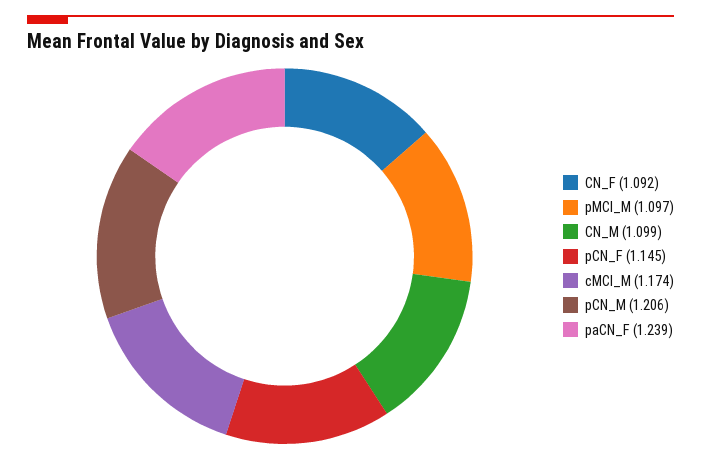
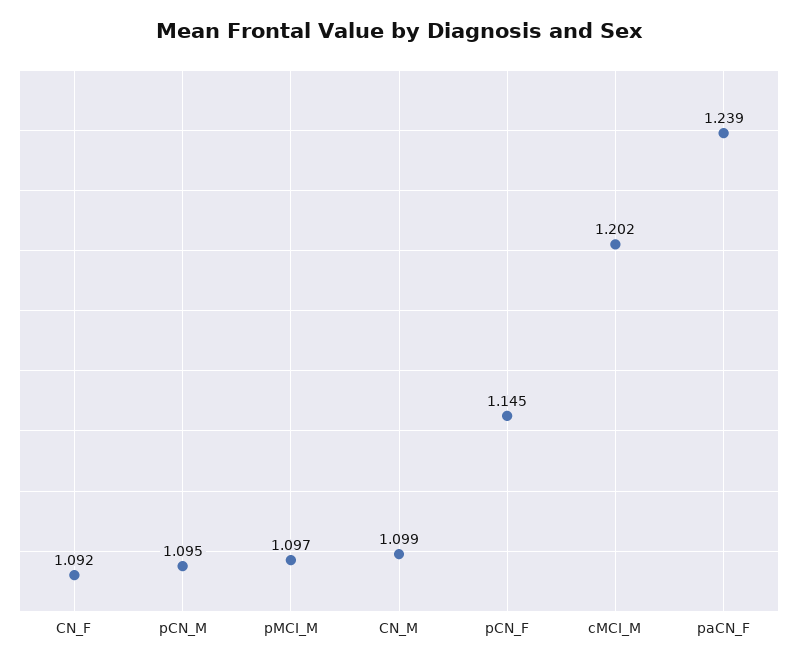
cMCI_M: 1.174 -> 1.202
pCN_M: 1.206 -> 1.095

